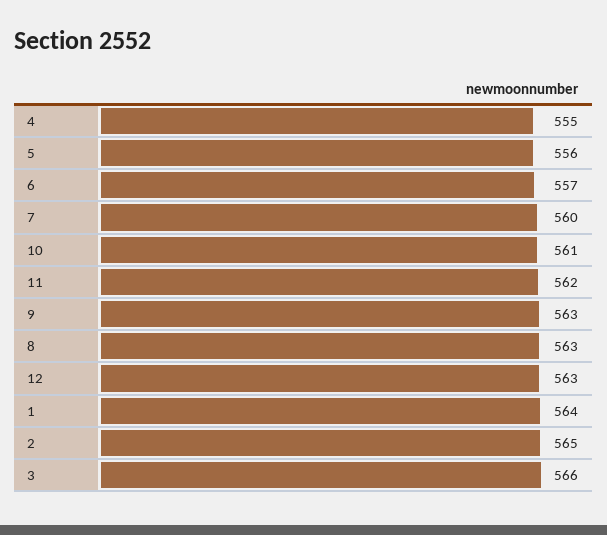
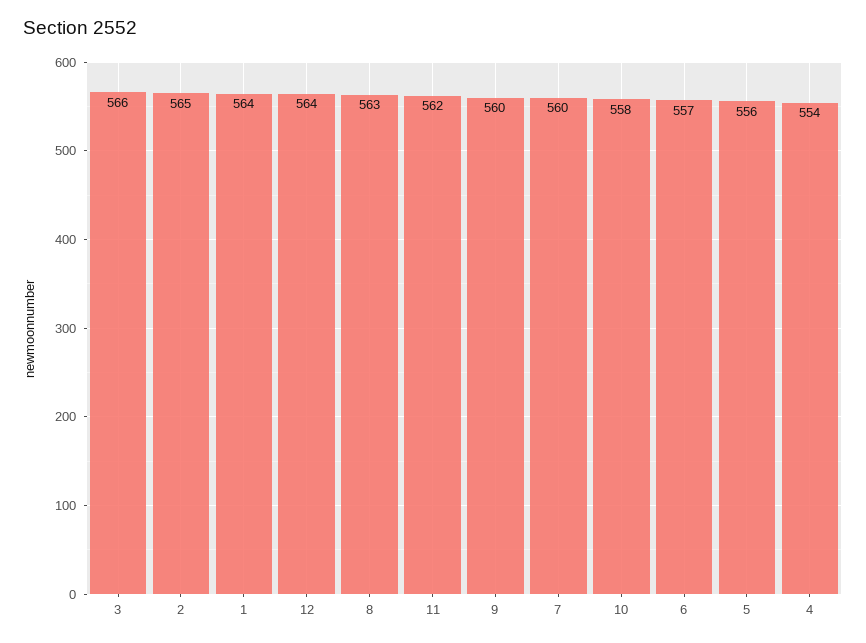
4: 555 -> 554
10: 561 -> 558
9: 563 -> 560
12: 563 -> 564

